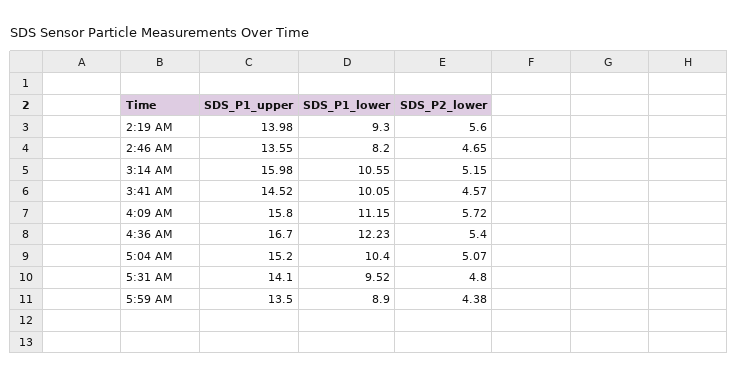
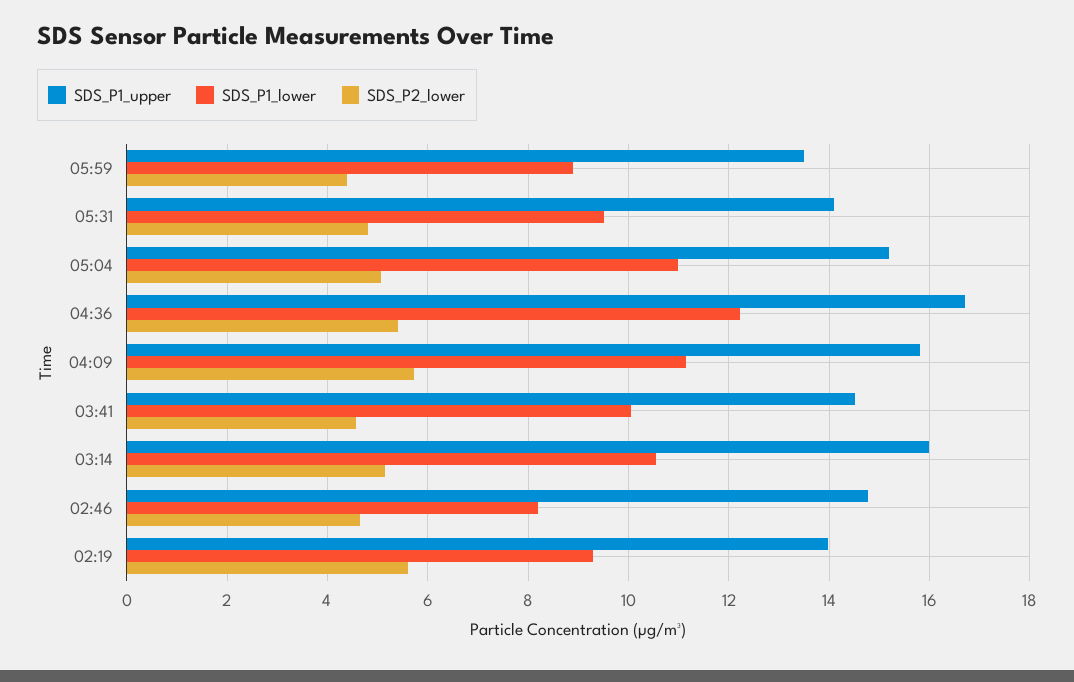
SDS_P1_upper, 2:46 AM: 13.55 -> 14.8
SDS_P1_lower, 5:04 AM: 10.4 -> 11

